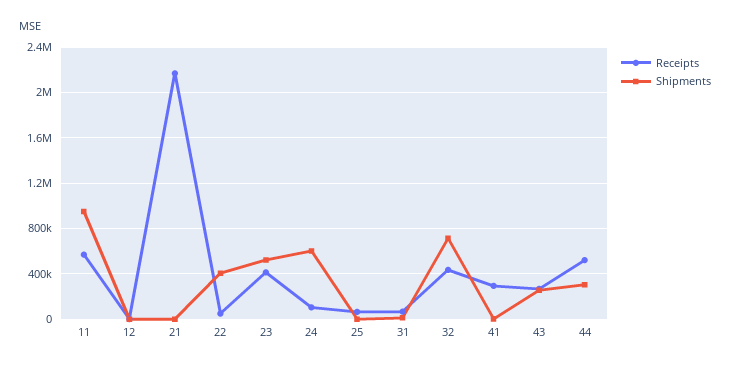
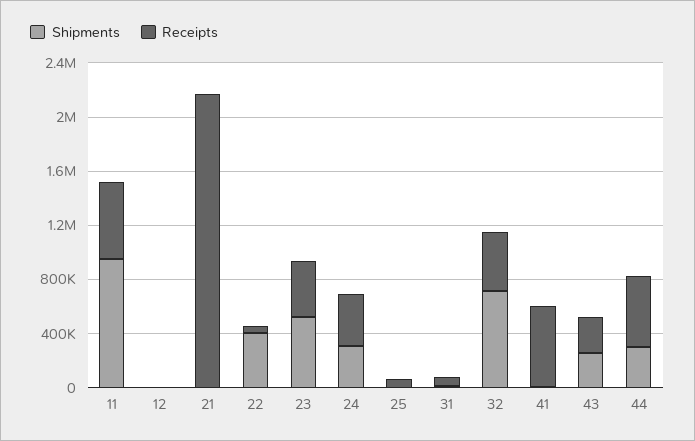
Receipts, 24: 100000 -> 400000
Shipments, 24: 600000 -> 300000
Receipts, 41: 300000 -> 600000

